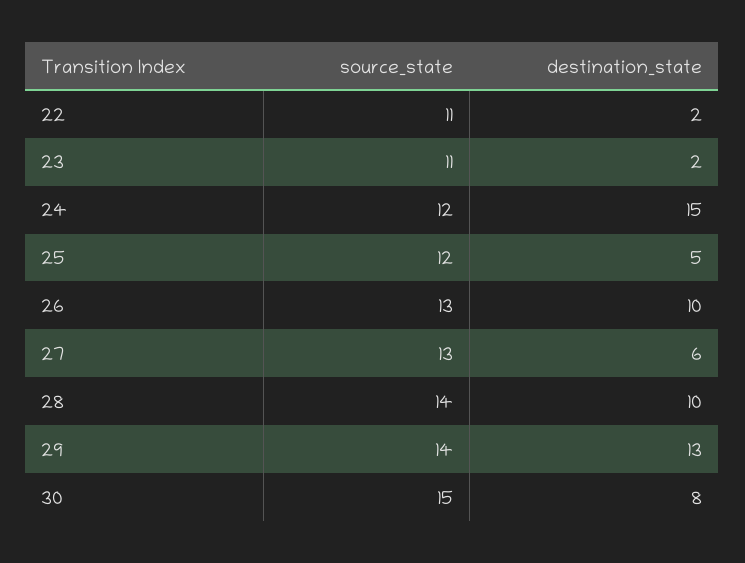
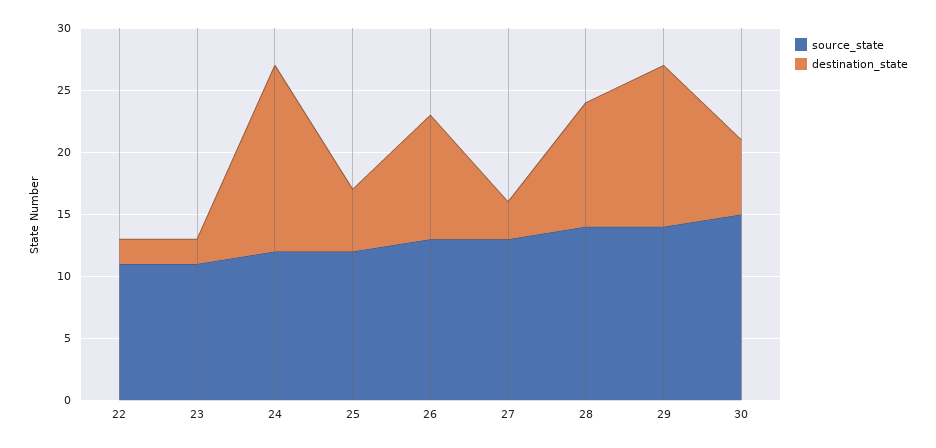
destination_state, 27: 6 -> 3
destination_state, 30: 8 -> 6

